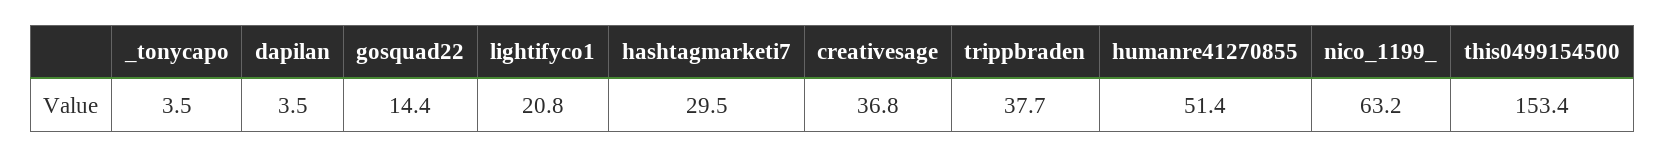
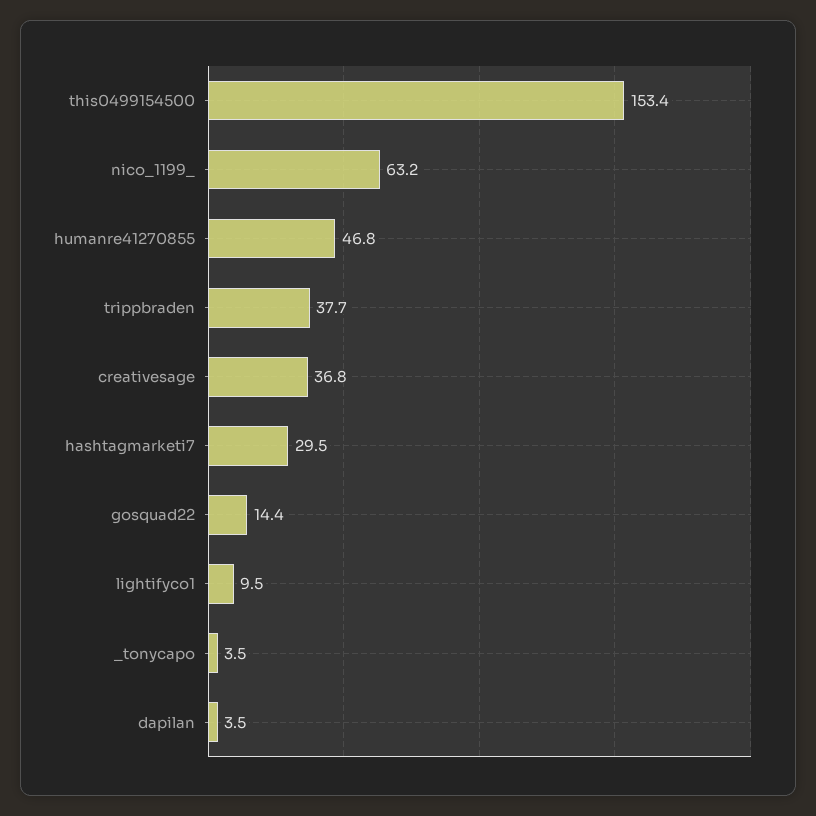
lightifyco1: 20.8 -> 9.5
humanre41270855: 51.4 -> 46.8

